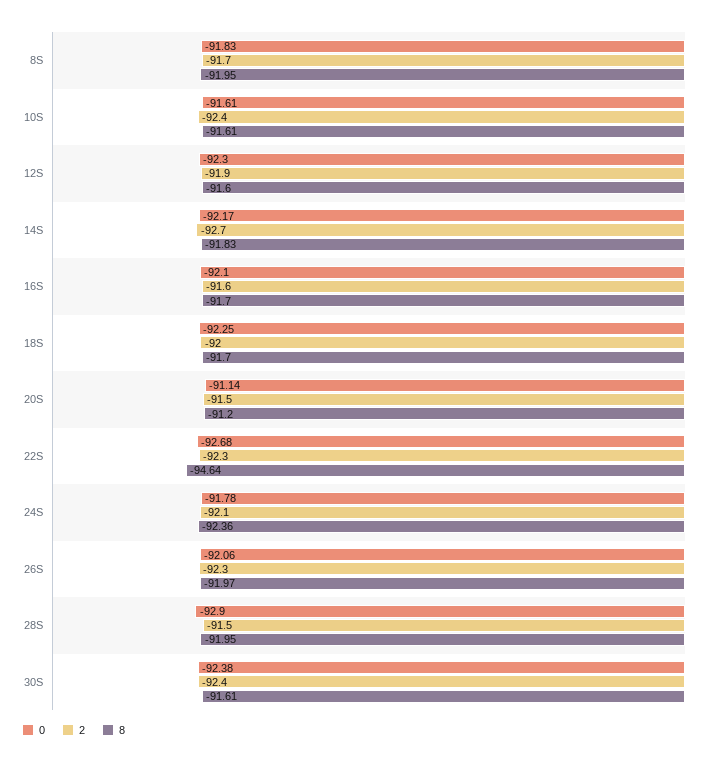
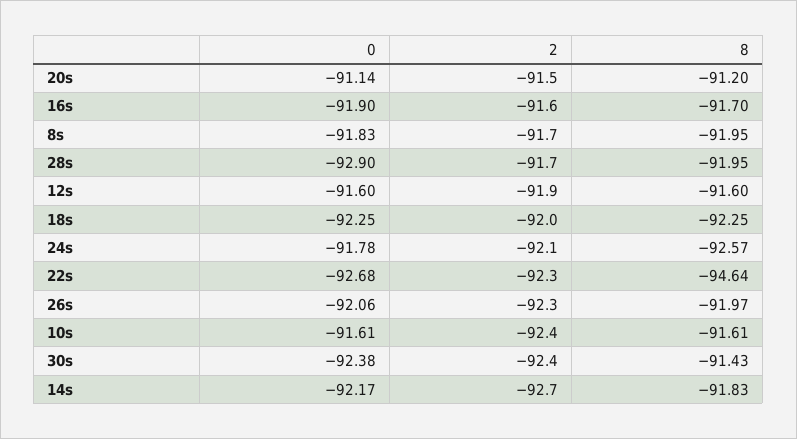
0, 12S: -92.3 -> -91.6
0, 16S: -92.1 -> -91.9
8, 18S: -91.7 -> -92.25
8, 24S: -92.36 -> -92.57
2, 28S: -91.5 -> -91.7
8, 30S: -91.61 -> -91.43

